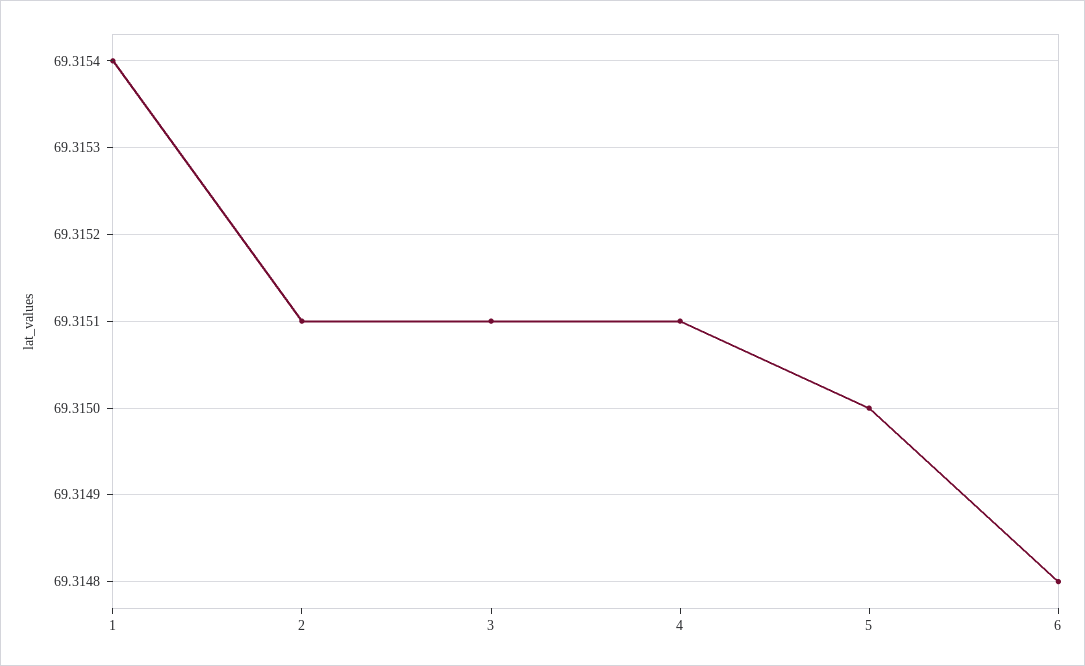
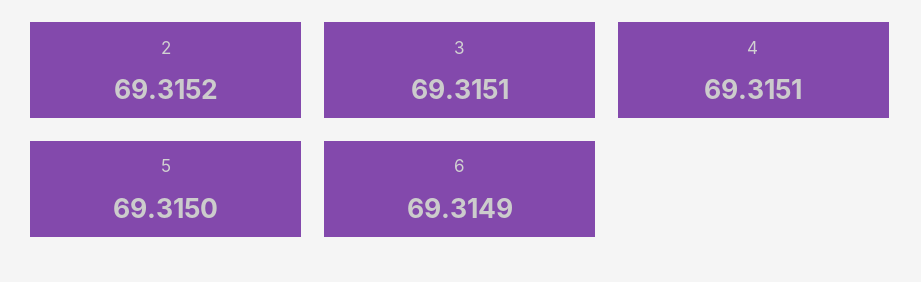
1: 69.3154 -> none
2: 69.3151 -> 69.3152
6: 69.3148 -> 69.3149

